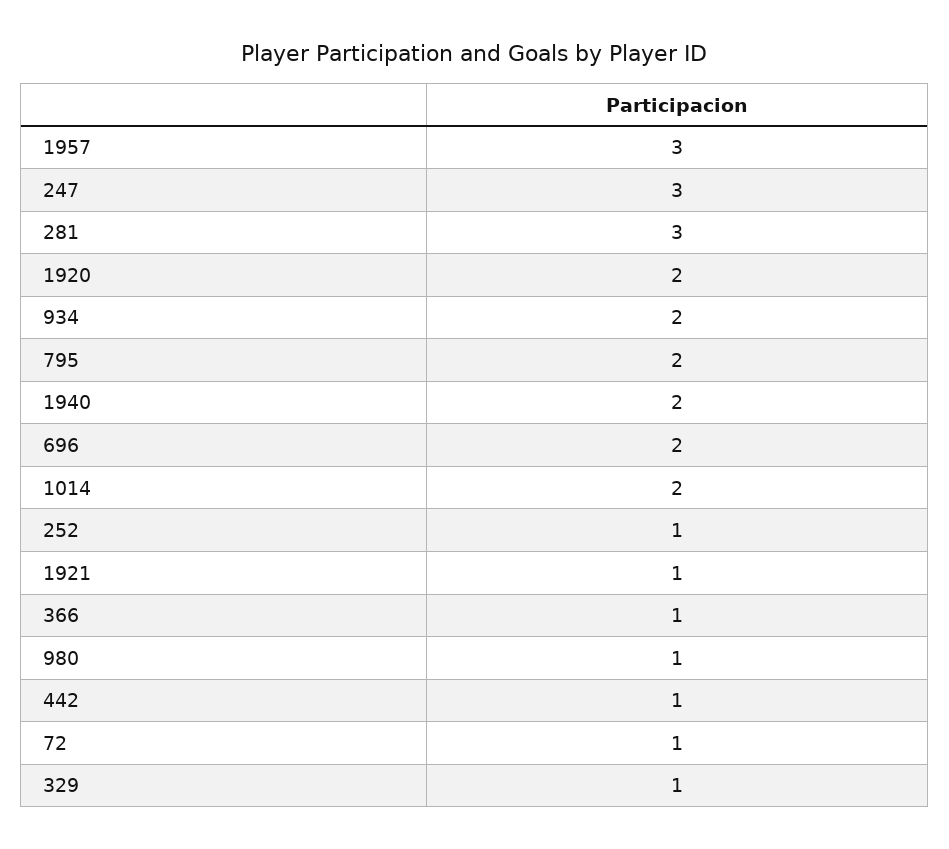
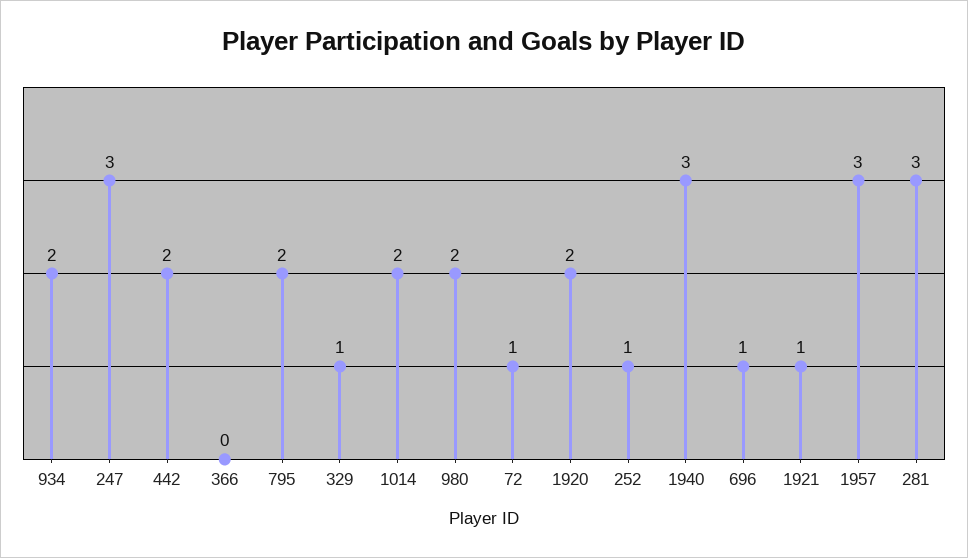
1940: 2 -> 3
696: 2 -> 1
366: 1 -> 0
980: 1 -> 2
442: 1 -> 2

